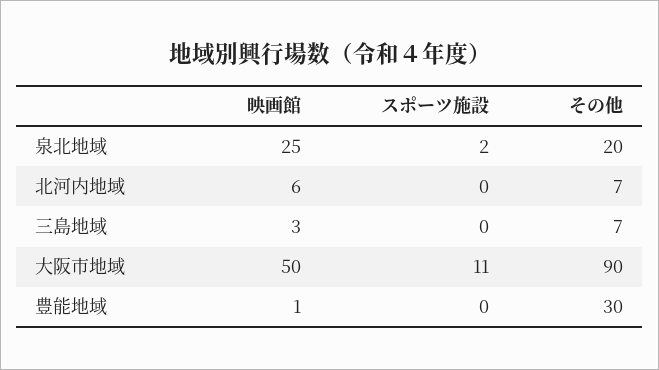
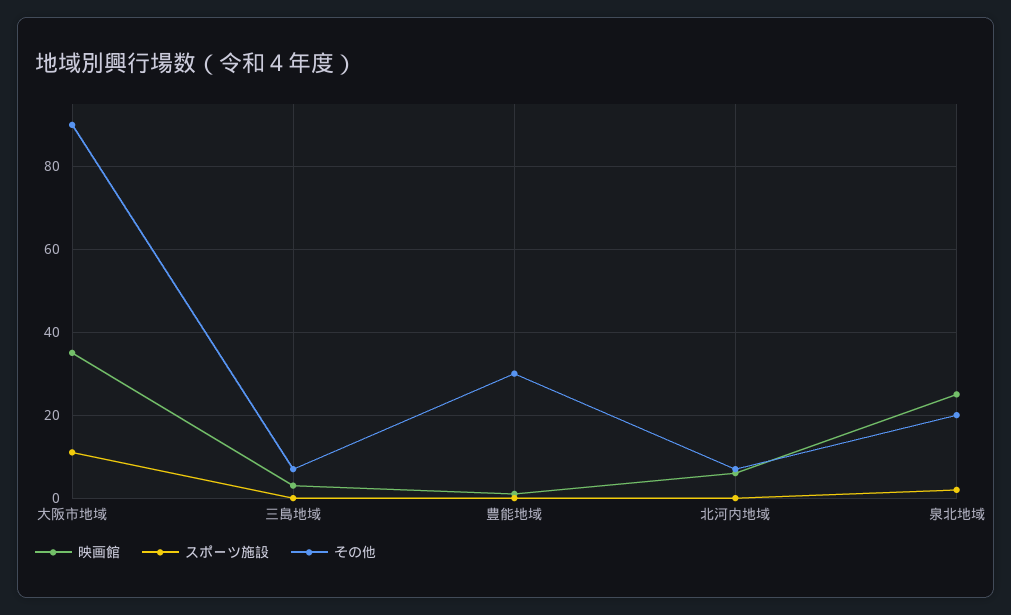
映画館, 大阪市地域: 50 -> 35

